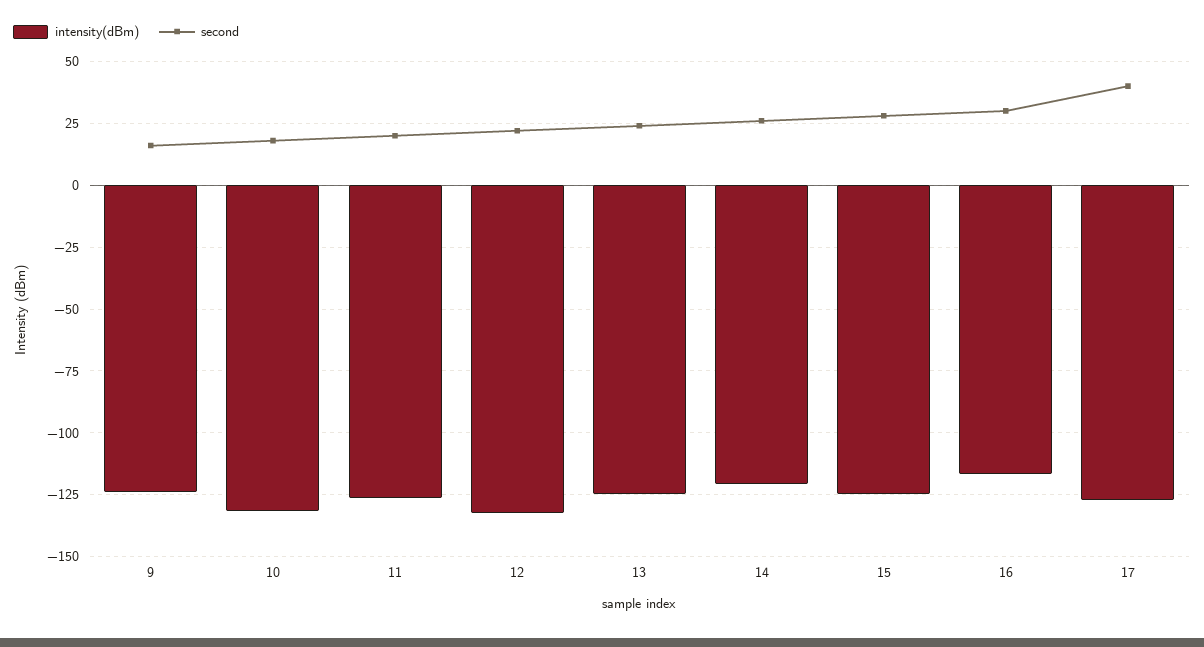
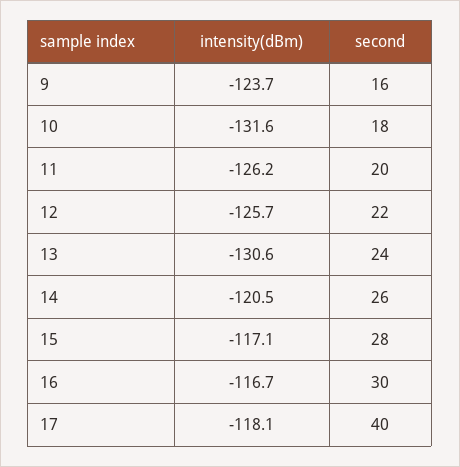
intensity(dBm), 12: -132.5 -> -125.7
intensity(dBm), 13: -125 -> -130.6
intensity(dBm), 15: -125 -> -117.1
intensity(dBm), 17: -127.5 -> -118.1

